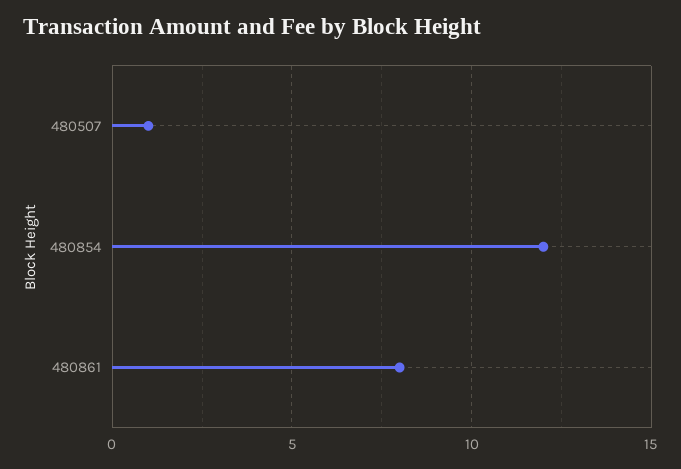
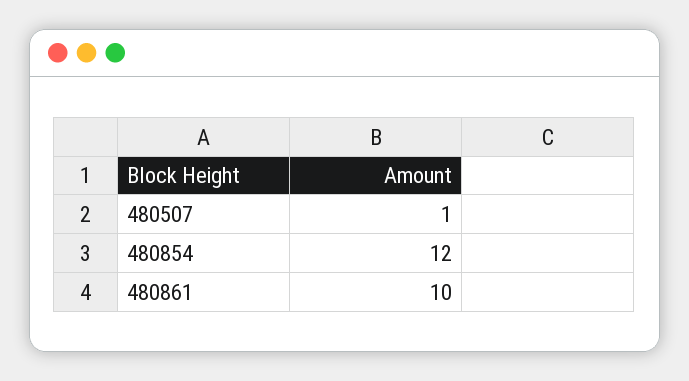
480861: 8 -> 10

